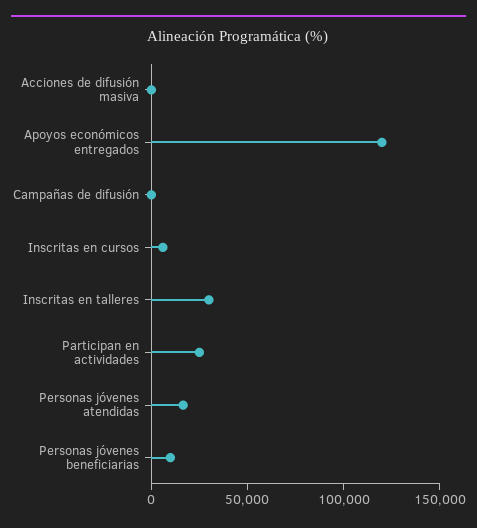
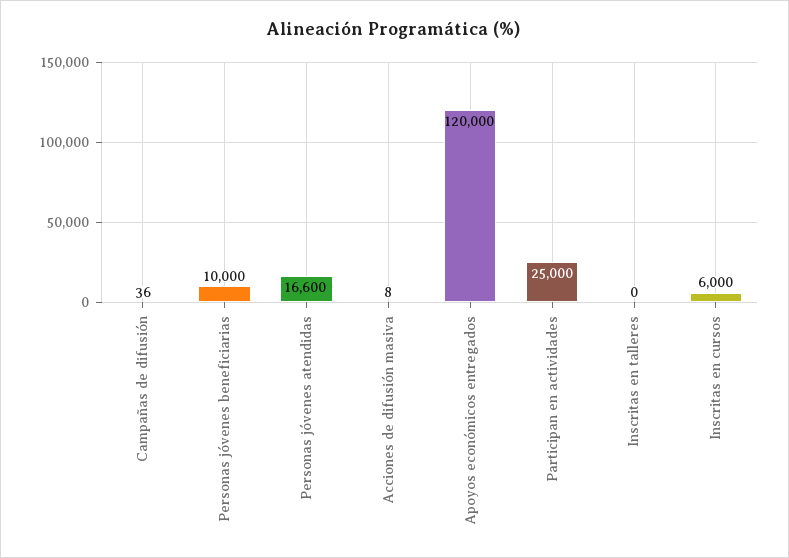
Inscritas en talleres: 30000 -> 0

